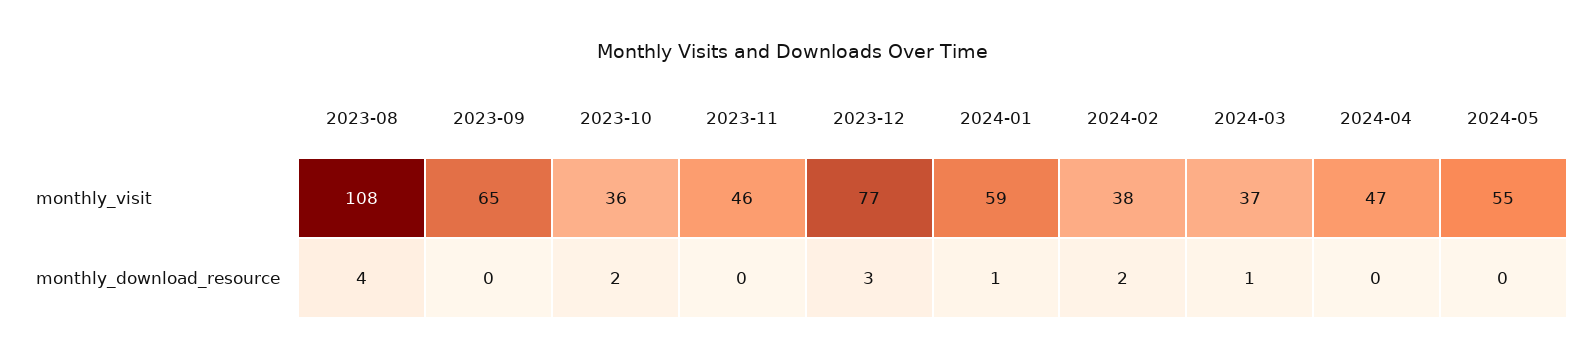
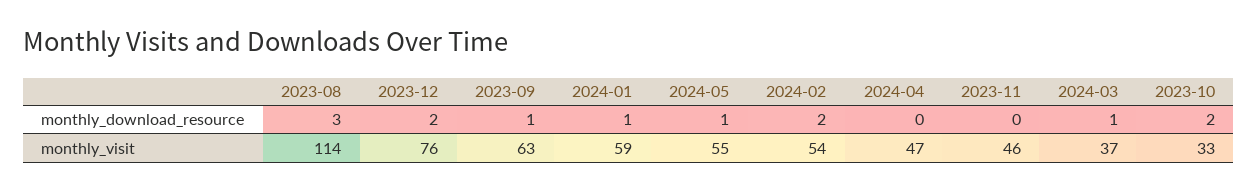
2023-08, monthly_visit: 108 -> 114
2023-09, monthly_visit: 65 -> 63
2023-10, monthly_visit: 36 -> 33
2023-12, monthly_visit: 77 -> 76
2024-02, monthly_visit: 38 -> 54
2023-08, monthly_download_resource: 4 -> 3
2023-09, monthly_download_resource: 0 -> 1
2023-12, monthly_download_resource: 3 -> 2
2024-05, monthly_download_resource: 0 -> 1

